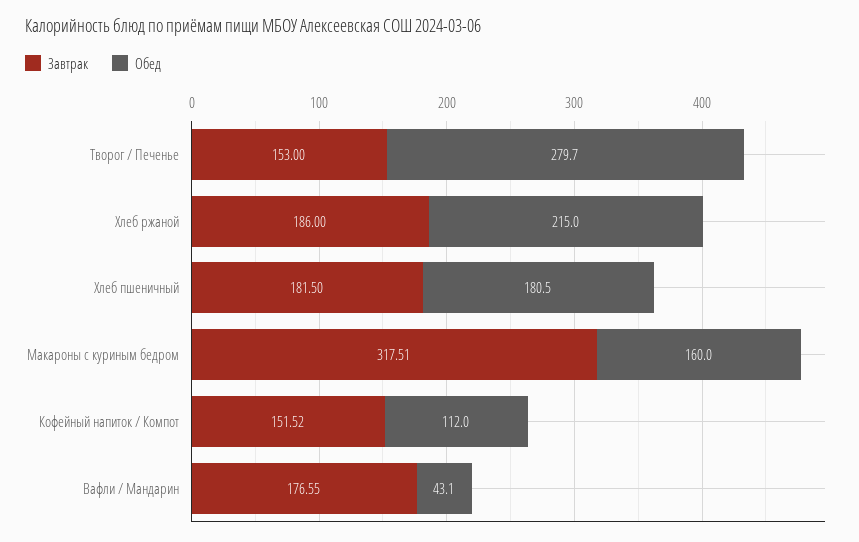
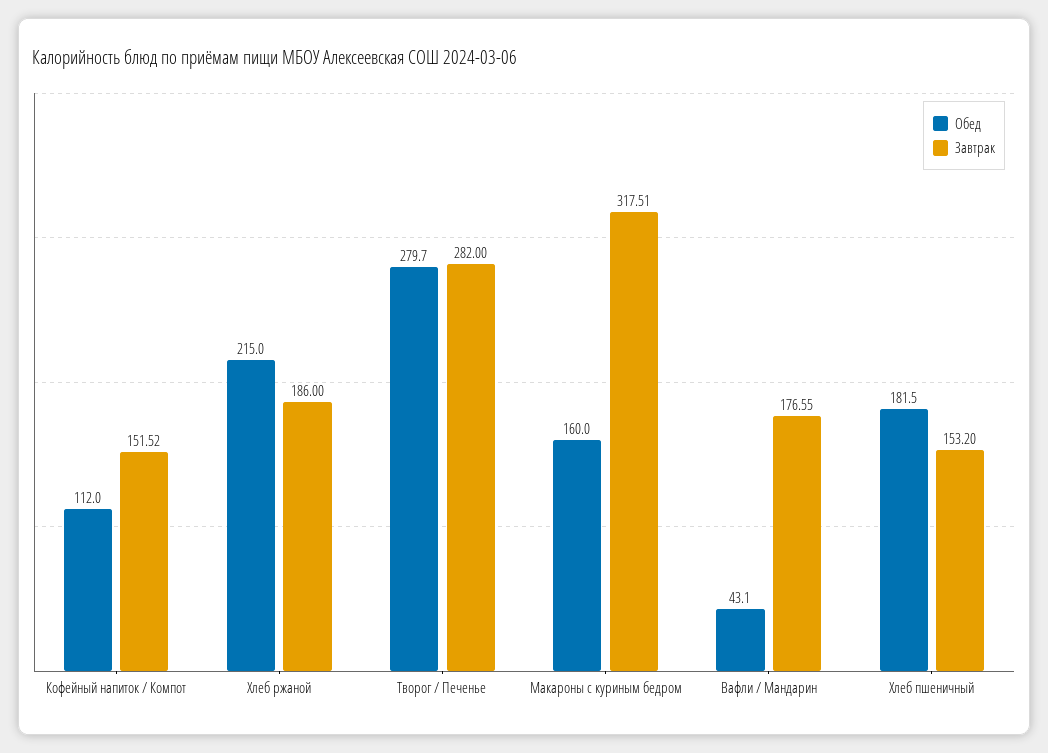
Завтрак, Творог / Печенье: 153 -> 282
Завтрак, Хлеб пшеничный: 181.5 -> 153.2
Обед, Хлеб пшеничный: 180.5 -> 181.5

